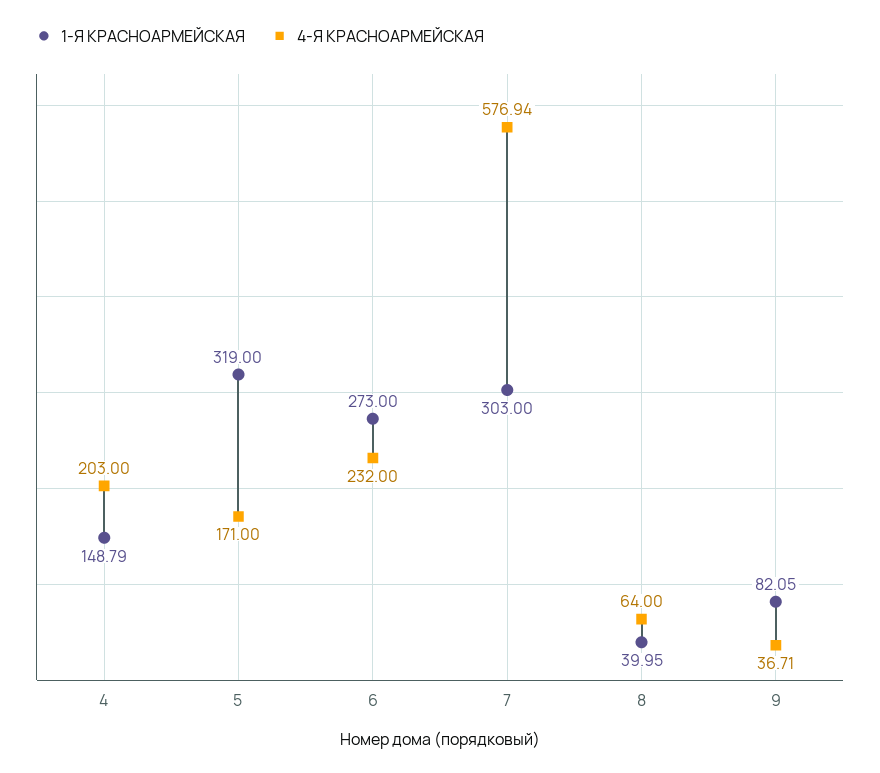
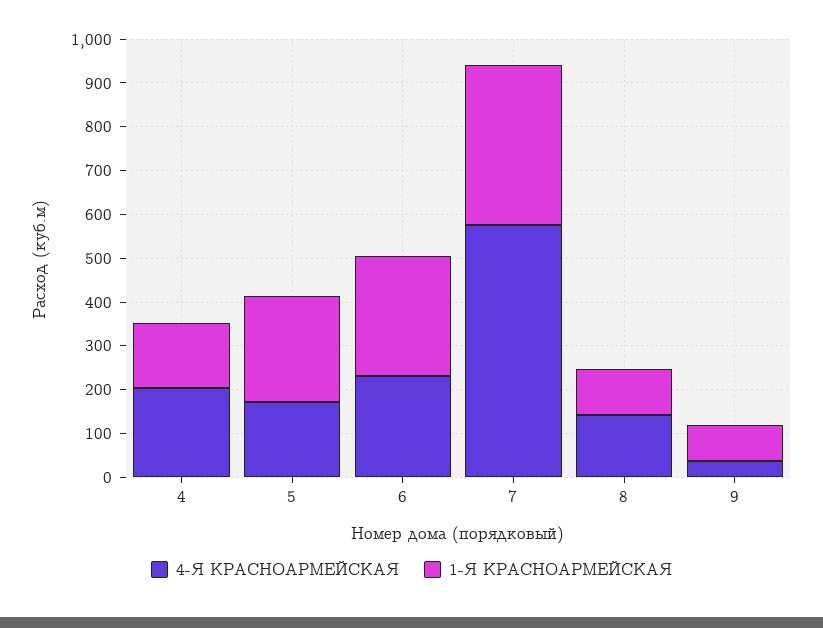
1-Я КРАСНОАРМЕЙСКАЯ, 5: 319 -> 240
1-Я КРАСНОАРМЕЙСКАЯ, 7: 303 -> 360
1-Я КРАСНОАРМЕЙСКАЯ, 8: 39.95 -> 100
4-Я КРАСНОАРМЕЙСКАЯ, 8: 64 -> 140

